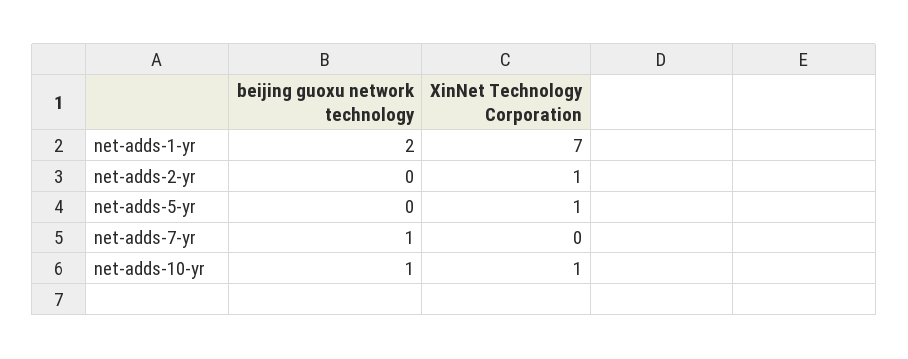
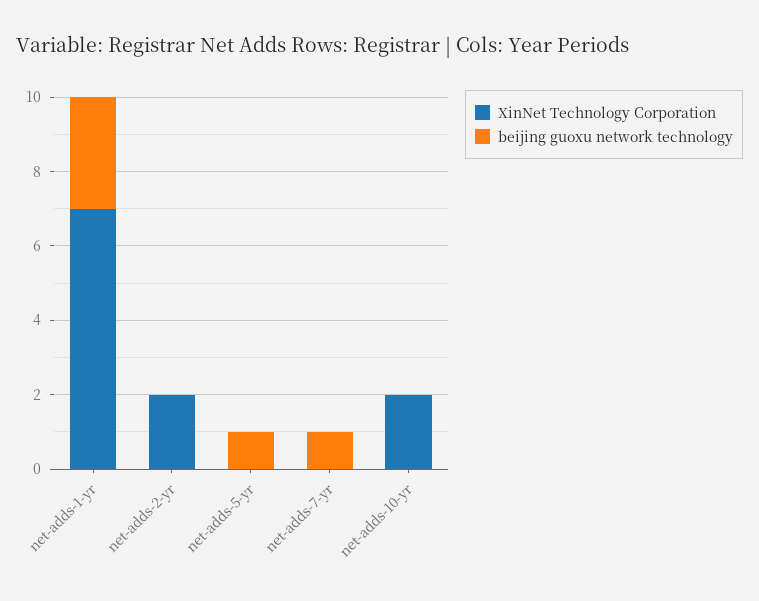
beijing guoxu network technology, net-adds-1-yr: 2 -> 3
XinNet Technology Corporation, net-adds-2-yr: 1 -> 2
beijing guoxu network technology, net-adds-5-yr: 0 -> 1
XinNet Technology Corporation, net-adds-5-yr: 1 -> 0
beijing guoxu network technology, net-adds-10-yr: 1 -> 0
XinNet Technology Corporation, net-adds-10-yr: 1 -> 2

